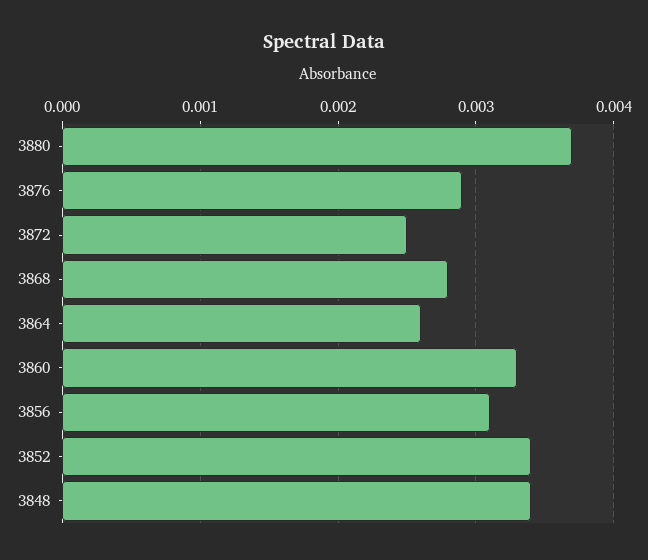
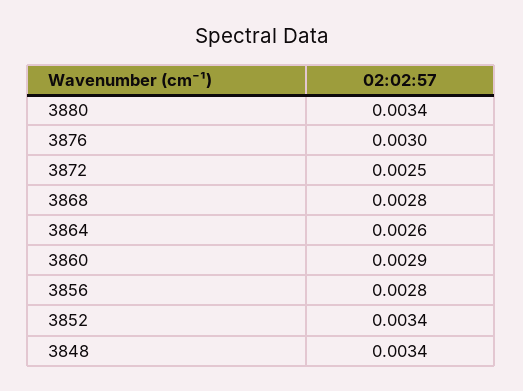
3880: 0.0037 -> 0.0034
3876: 0.0029 -> 0.003
3860: 0.0033 -> 0.0029
3856: 0.0031 -> 0.0028

